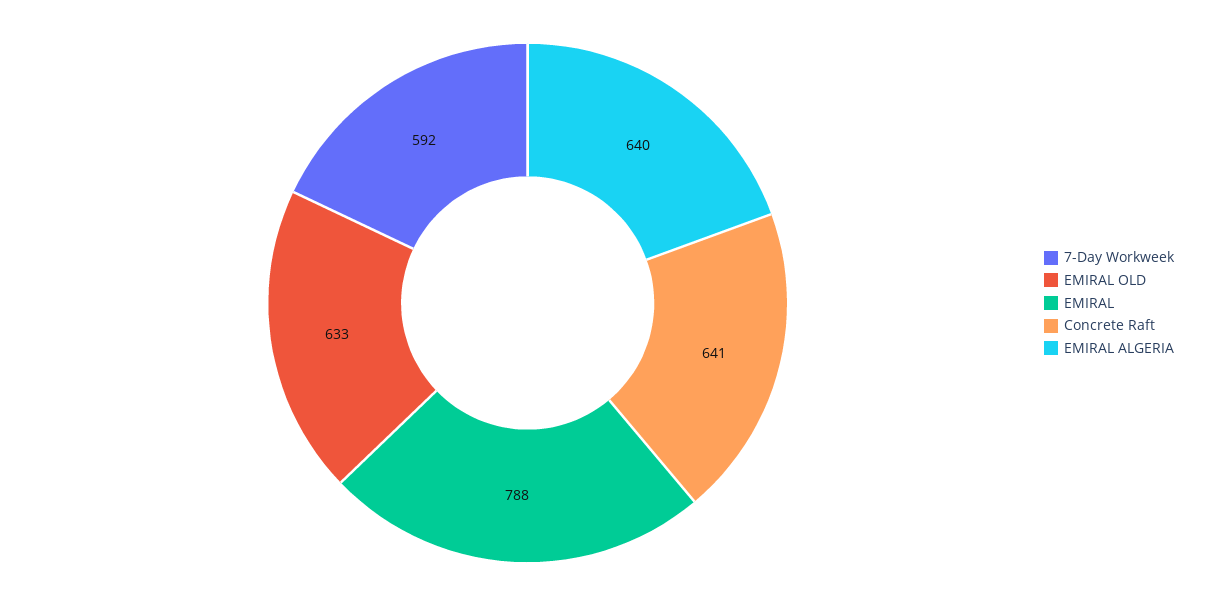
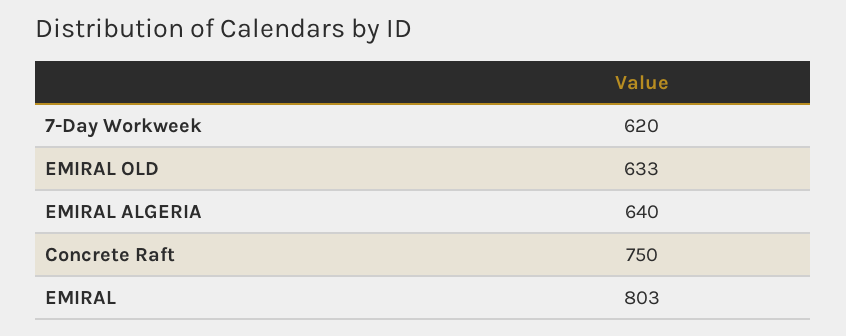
7-Day Workweek: 592 -> 620
EMIRAL: 788 -> 803
Concrete Raft: 641 -> 750

